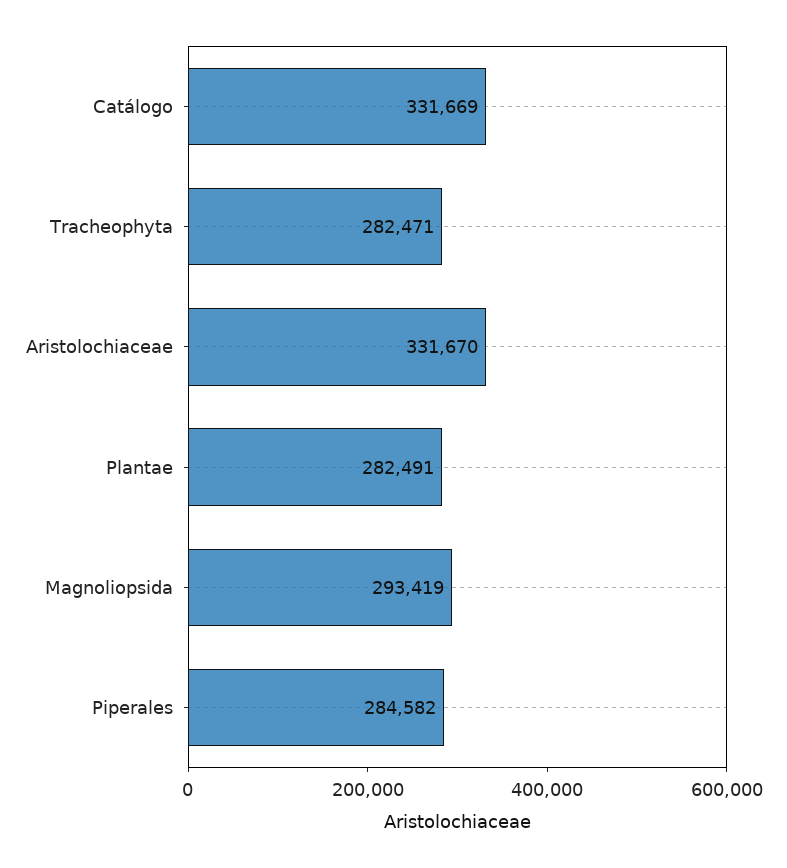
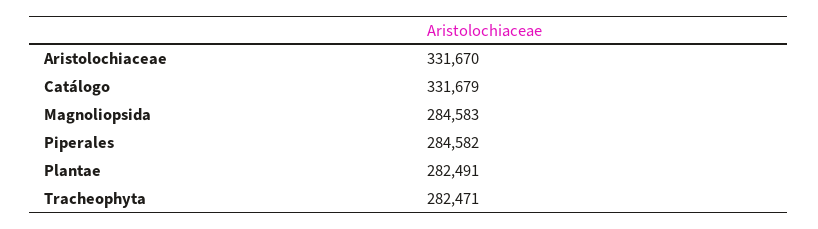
Catálogo: 331669 -> 331679
Magnoliopsida: 293419 -> 284583

